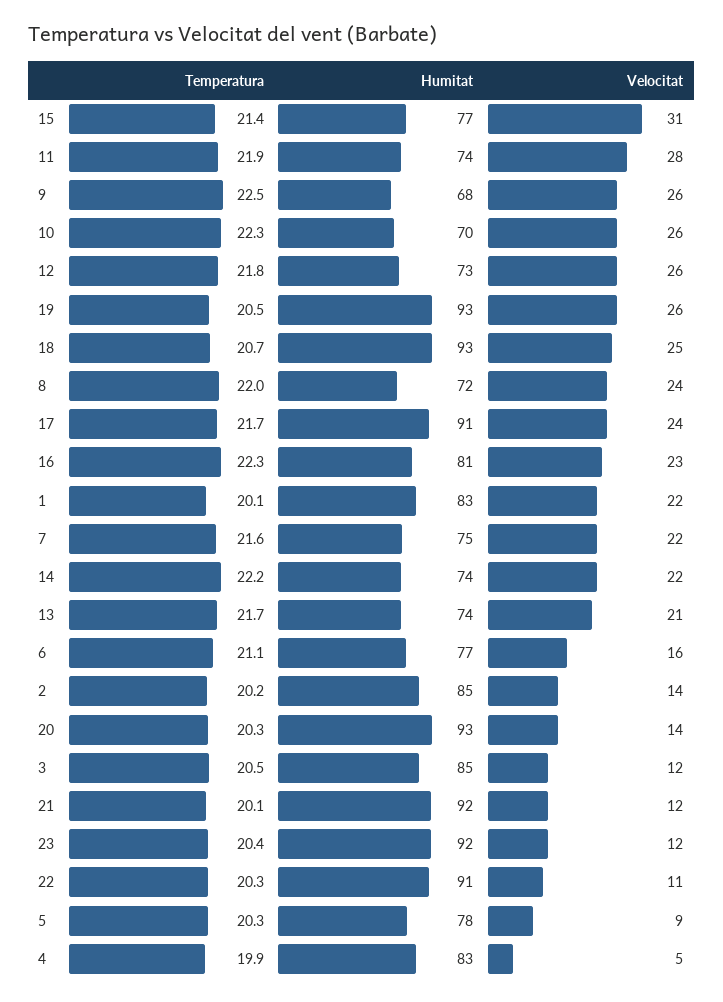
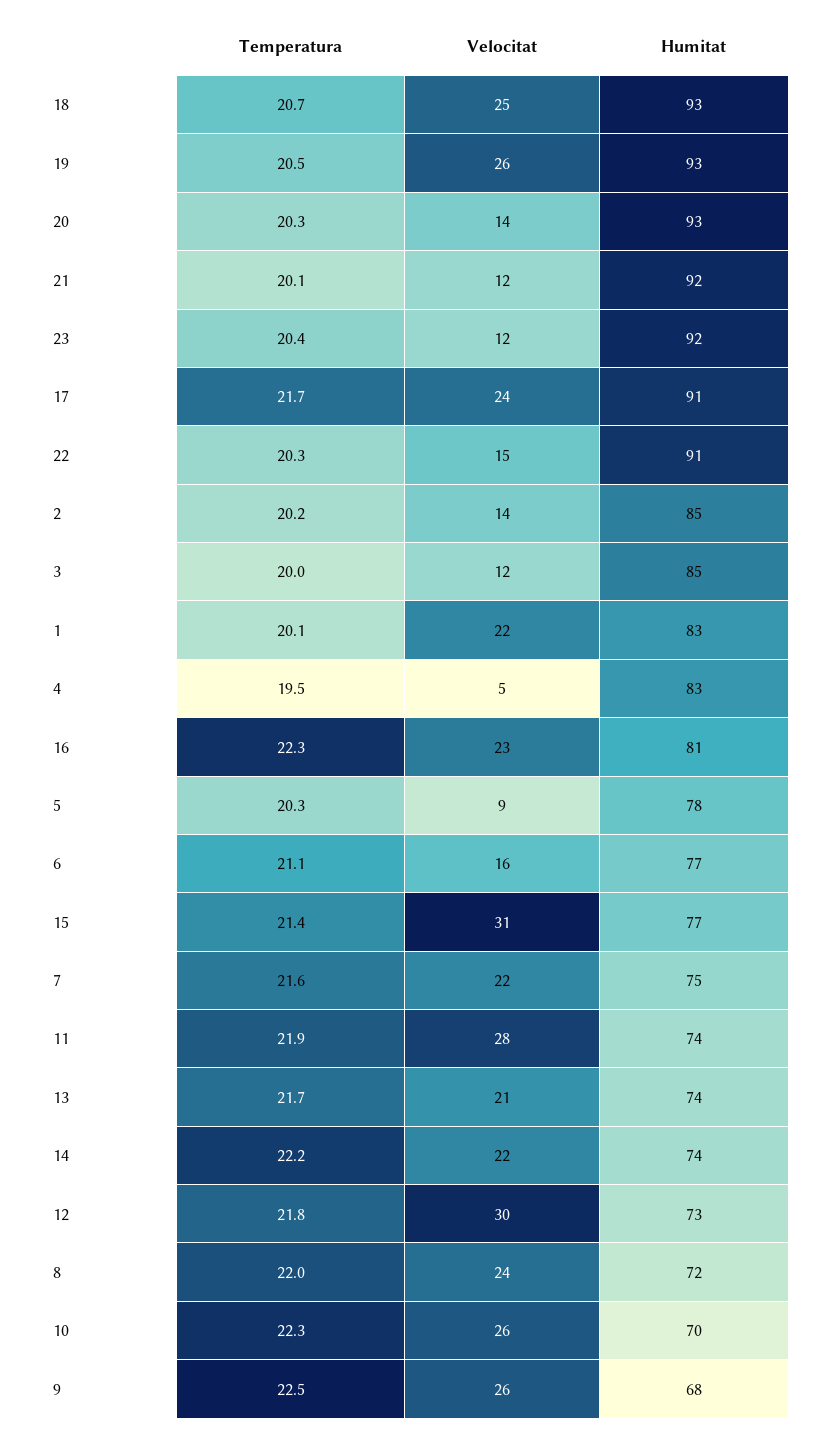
Velocitat, 12: 26 -> 30
Temperatura, 3: 20.5 -> 20
Velocitat, 22: 11 -> 15
Temperatura, 4: 19.9 -> 19.5

